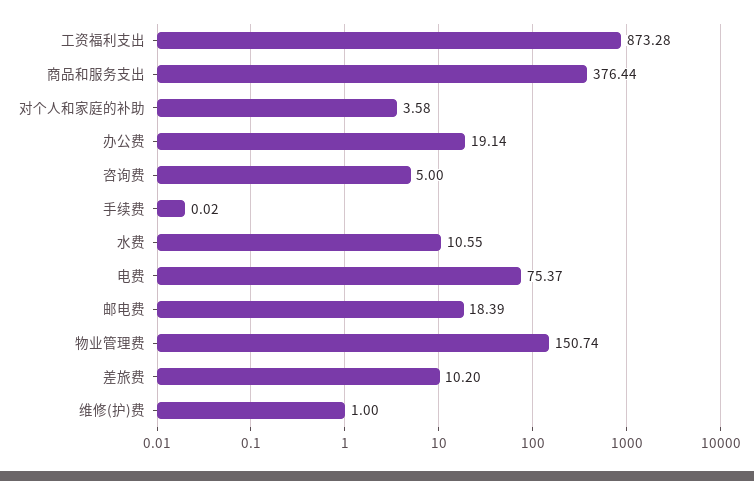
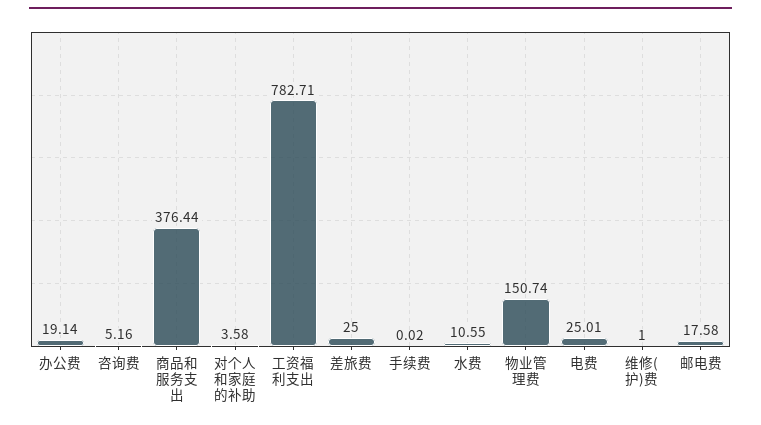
工资福利支出: 873.28 -> 782.71
咨询费: 5 -> 5.16
电费: 75.37 -> 25.01
邮电费: 18.39 -> 17.58
差旅费: 10.2 -> 25

